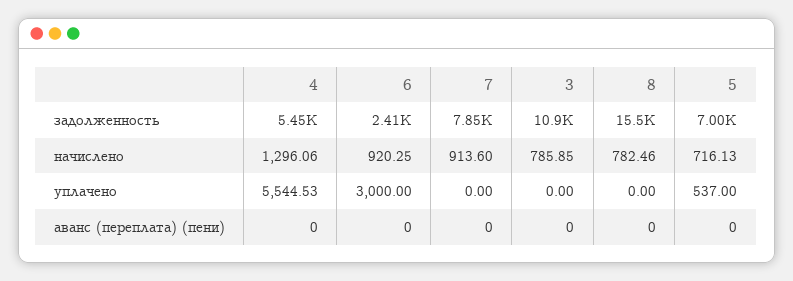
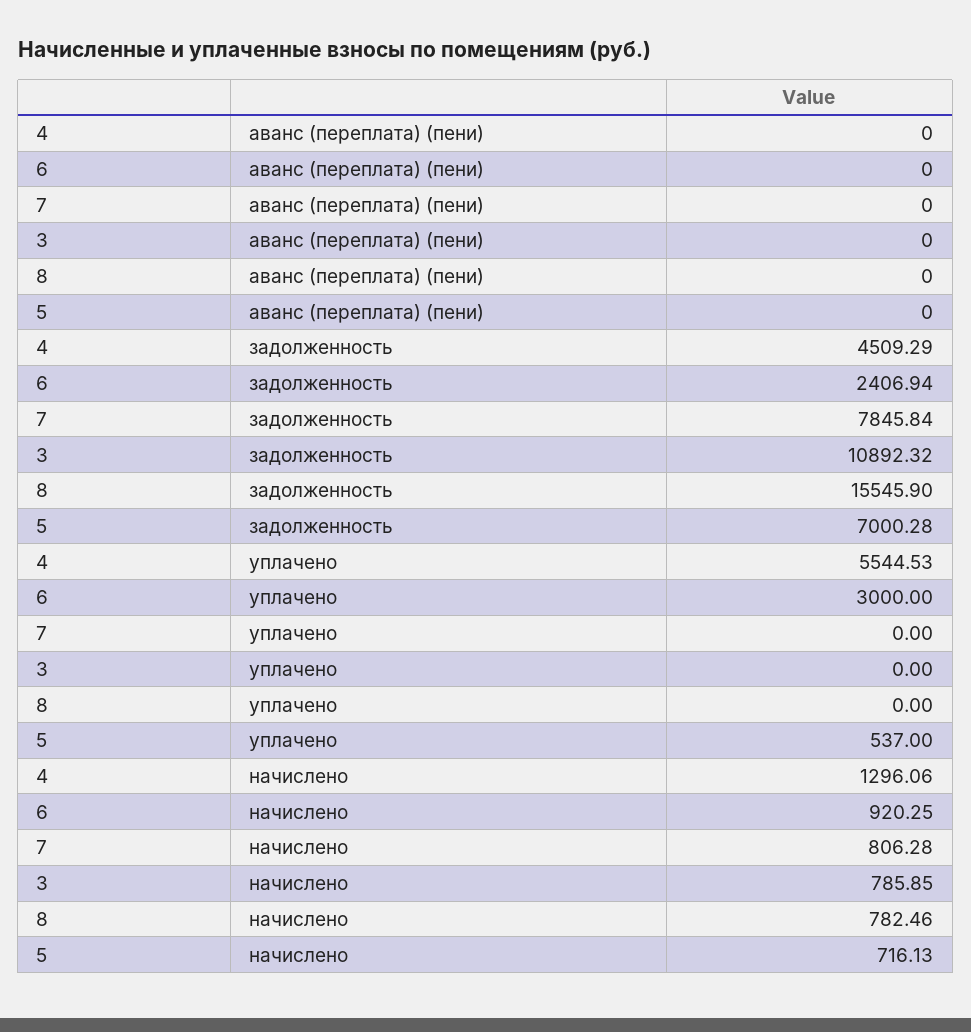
4, задолженность: 5450 -> 4509.29
7, начислено: 913.6 -> 806.28

